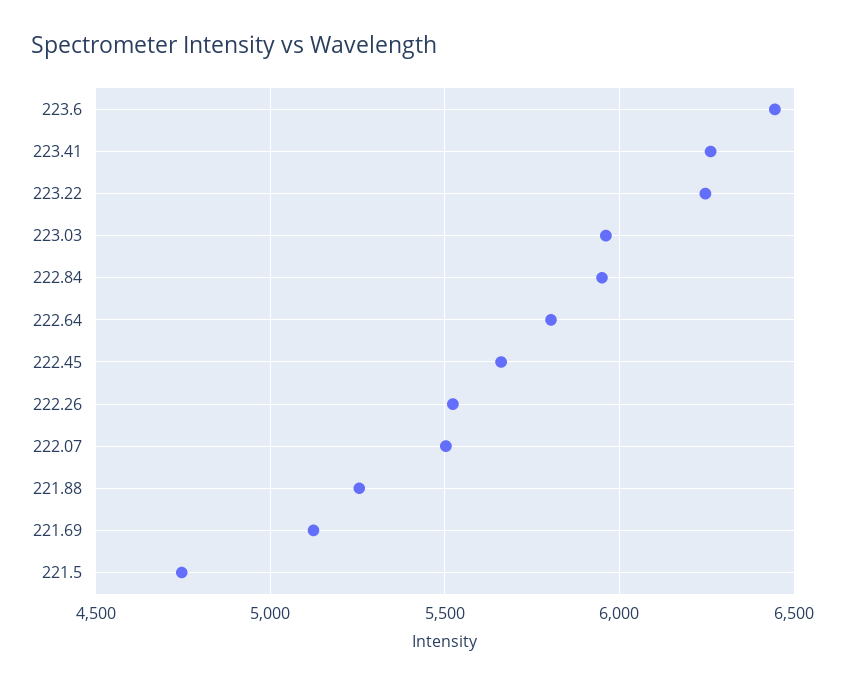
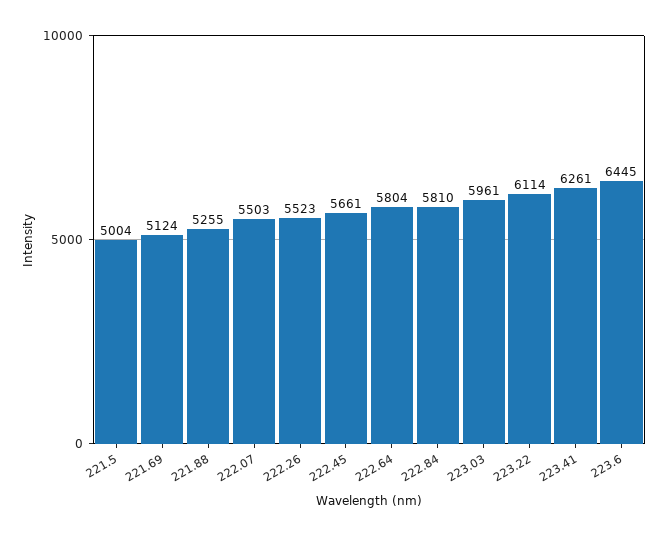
223.22: 6250 -> 6114
222.84: 5950 -> 5810
221.5: 4750 -> 5004

